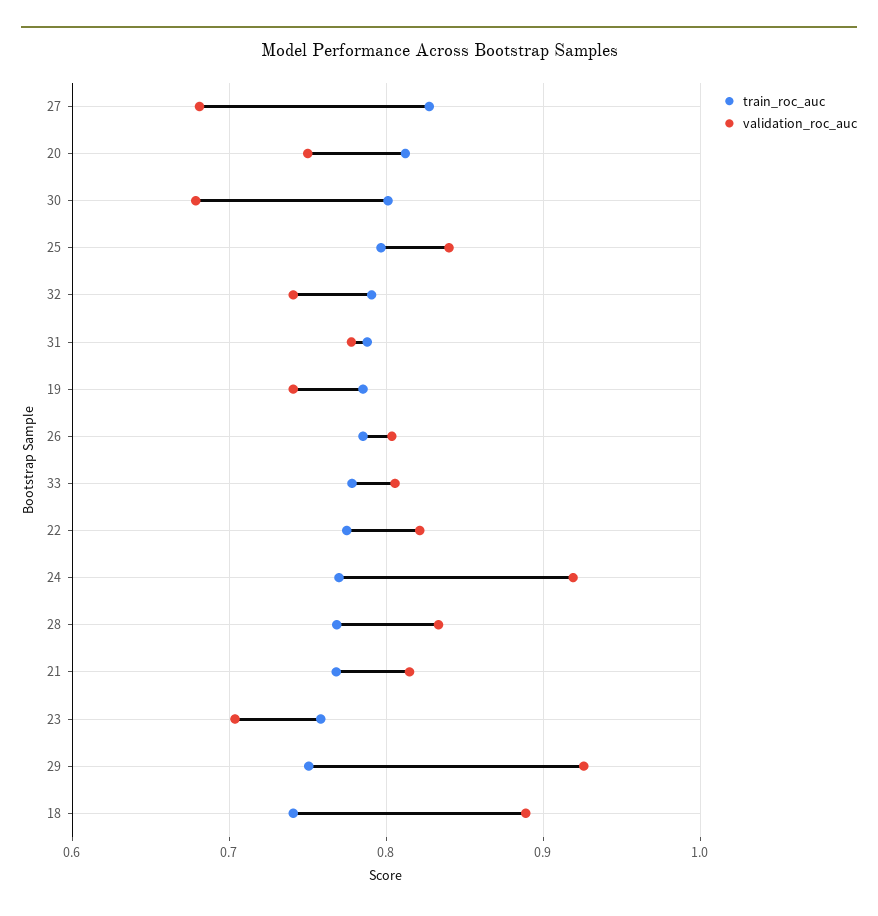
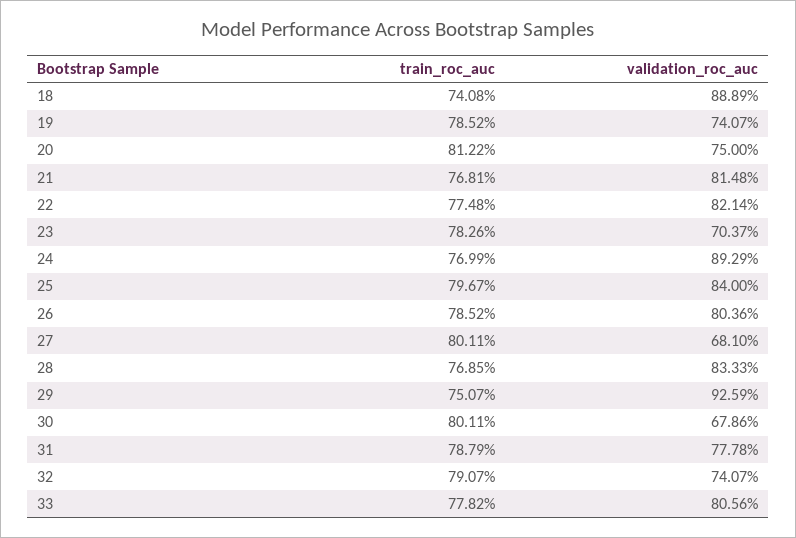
train_roc_auc, 27: 0.83 -> 0.8011
validation_roc_auc, 24: 0.92 -> 0.8929
train_roc_auc, 23: 0.76 -> 0.7826

